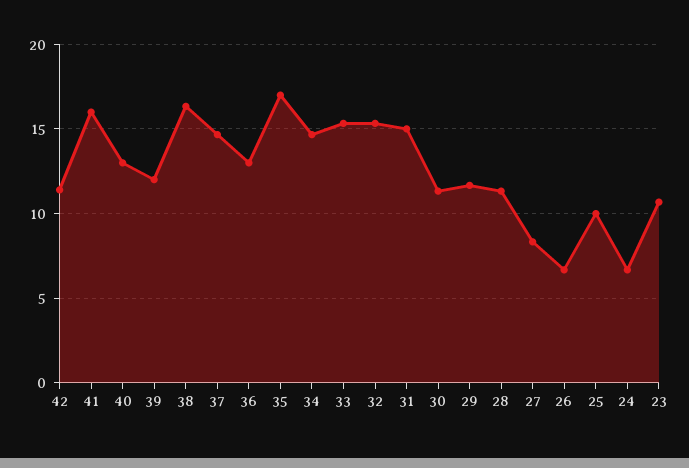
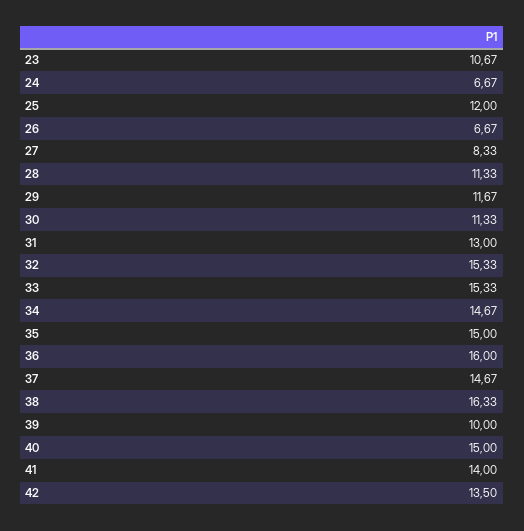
42: 11.5 -> 13.5
41: 16 -> 14
40: 13 -> 15
39: 12 -> 10
36: 13 -> 16
35: 17 -> 15
31: 15 -> 13
25: 10 -> 12

